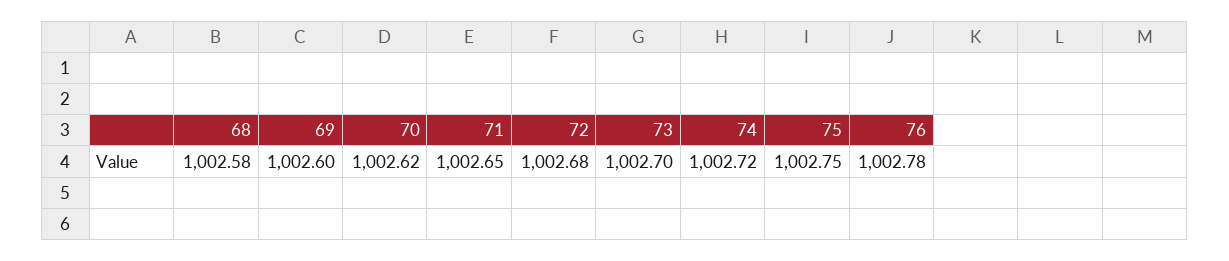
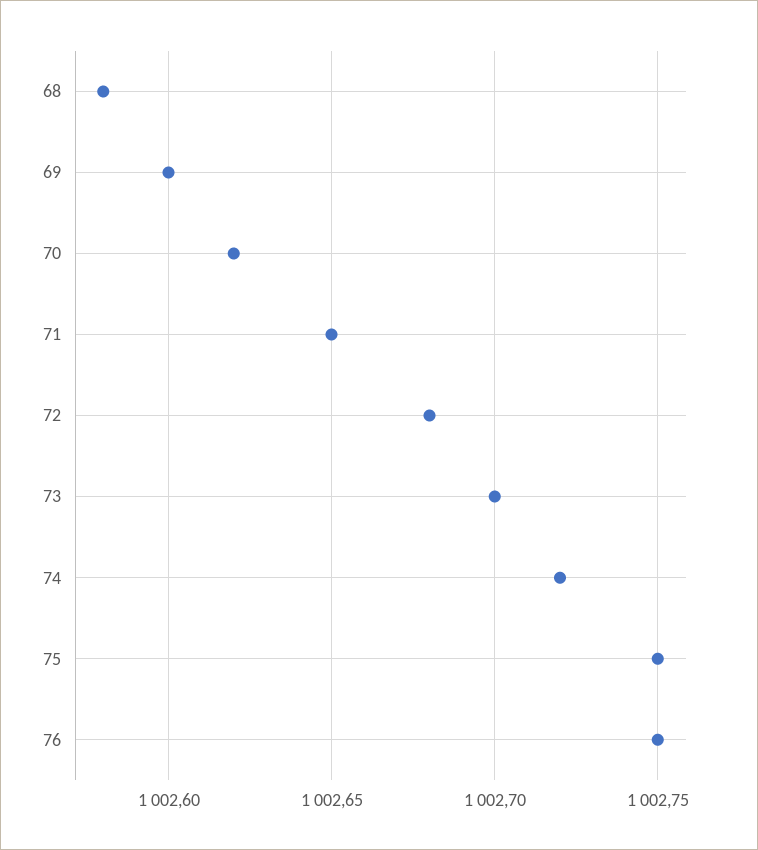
76: 1002.78 -> 1002.75

